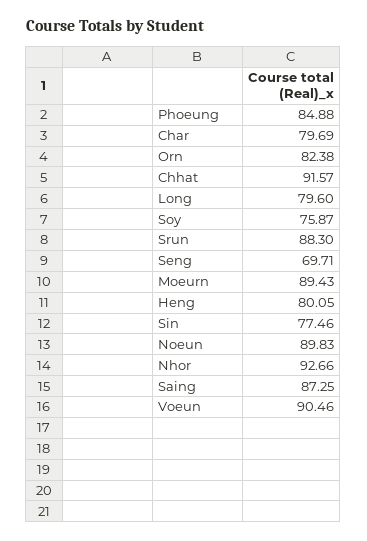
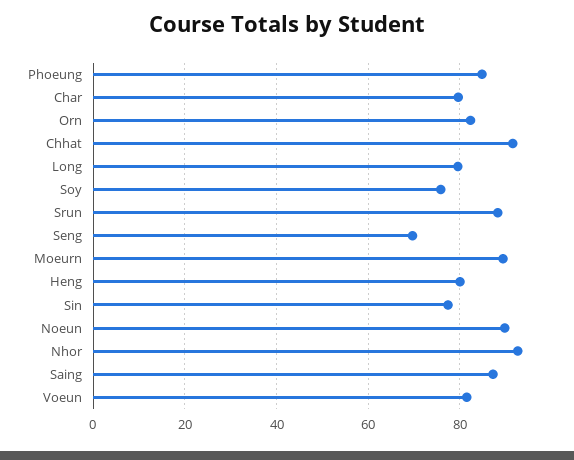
Voeun: 90.46 -> 82

